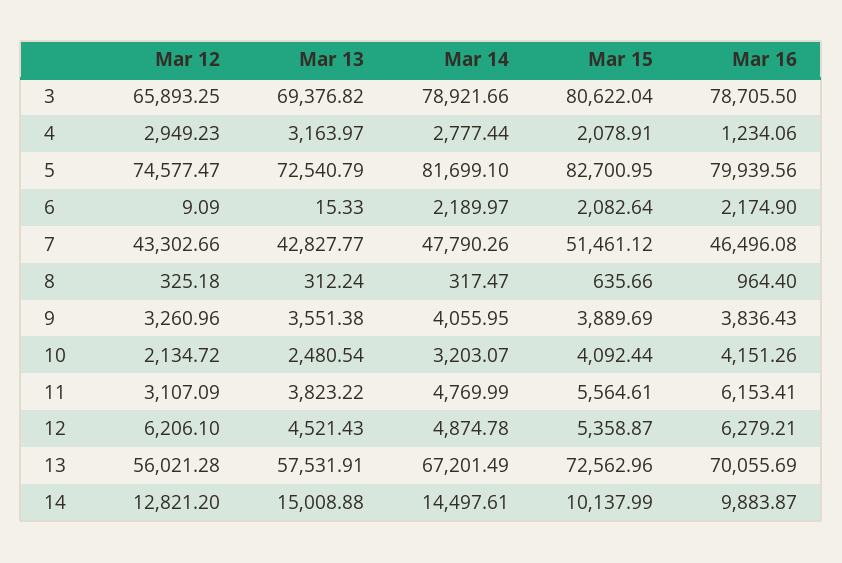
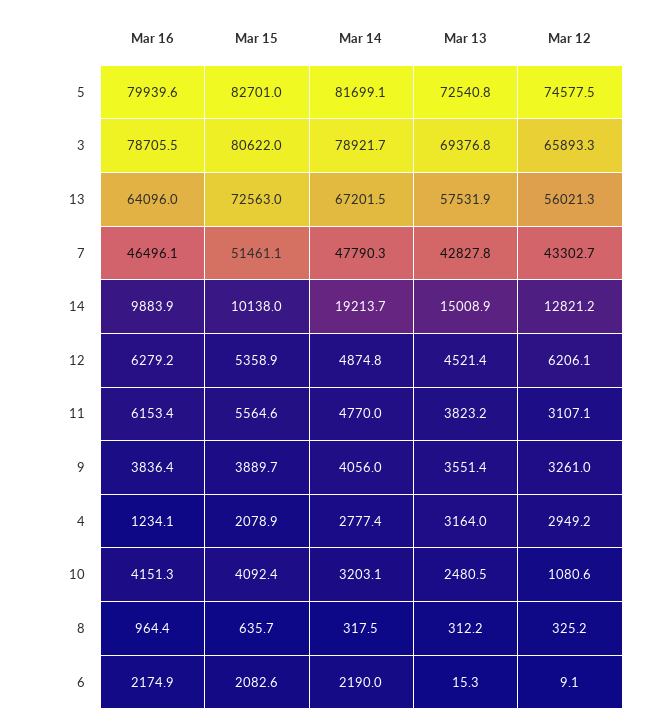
Mar 12, 10: 2134.72 -> 1080.6
Mar 16, 13: 70055.69 -> 64096
Mar 14, 14: 14497.61 -> 19213.7

